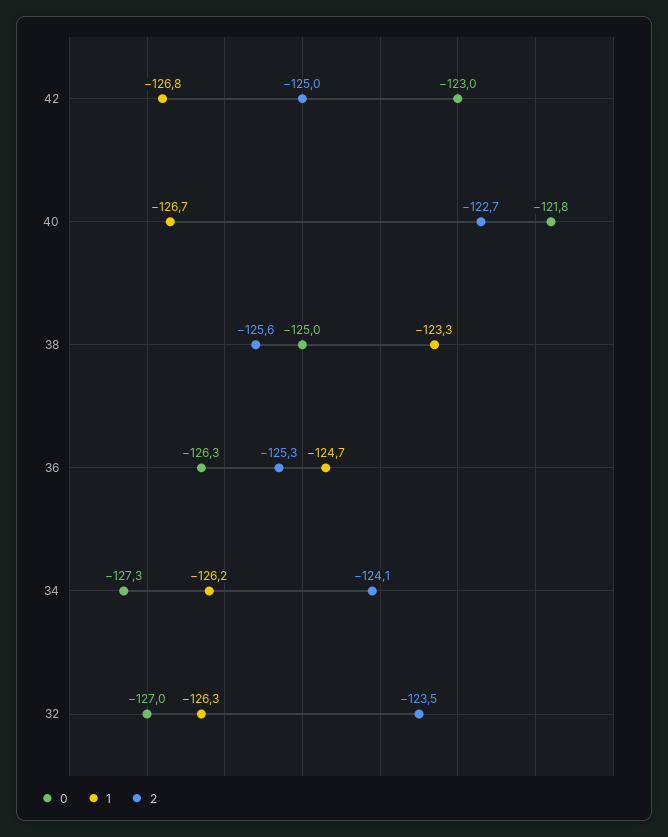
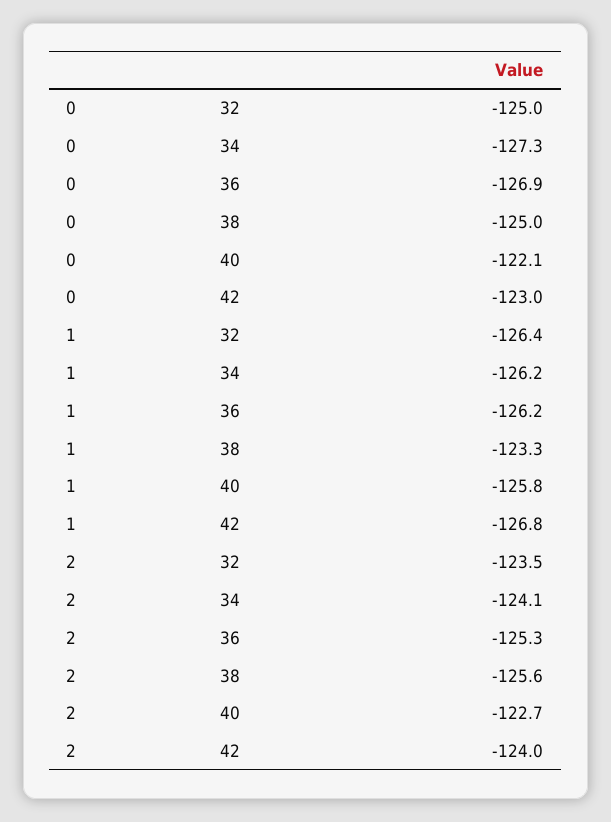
2, 42: -125 -> -124
0, 40: -121.8 -> -122.1
1, 40: -126.7 -> -125.8
0, 36: -126.3 -> -126.9
1, 36: -124.7 -> -126.2
0, 32: -127 -> -125
1, 32: -126.3 -> -126.4

